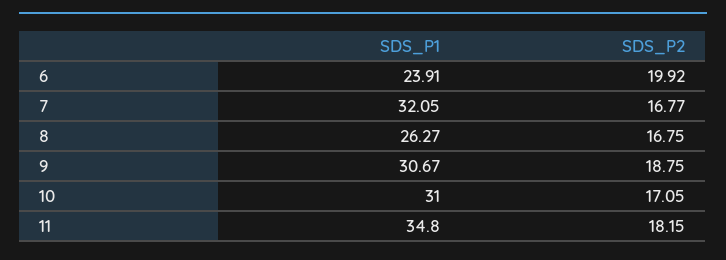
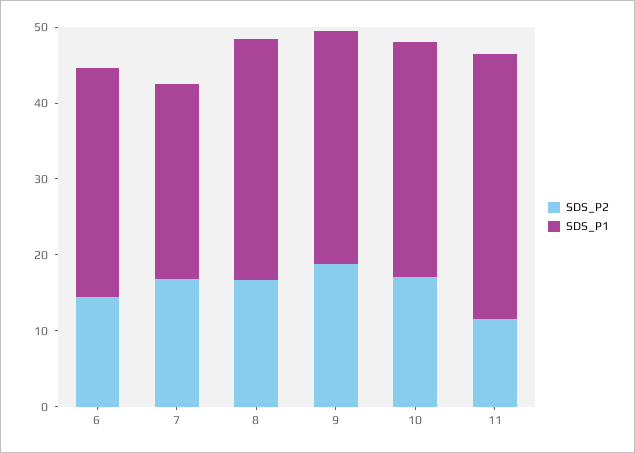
SDS_P1, 6: 23.91 -> 30
SDS_P2, 6: 19.92 -> 14
SDS_P1, 7: 32.05 -> 26
SDS_P1, 8: 26.27 -> 32
SDS_P2, 11: 18.15 -> 12

